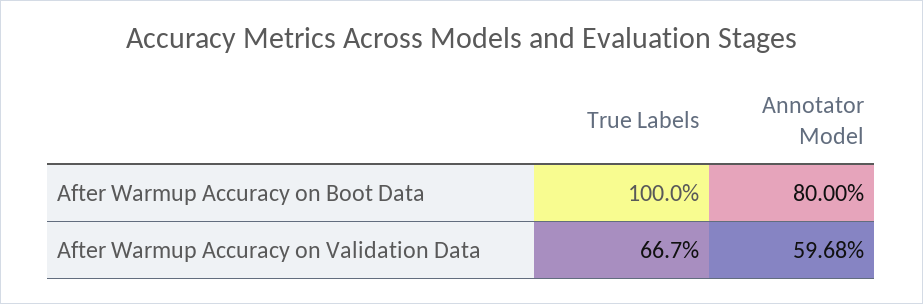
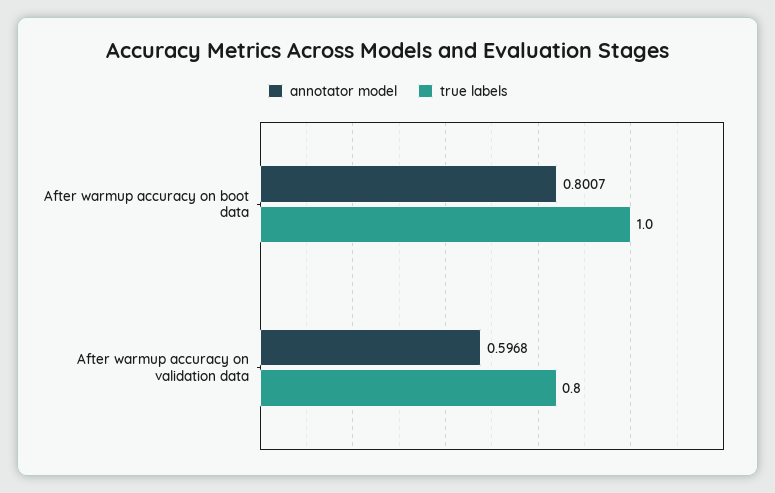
Annotator Model, After Warmup Accuracy on Boot Data: 0.8 -> 0.8007
True Labels, After Warmup Accuracy on Validation Data: 0.667 -> 0.8

